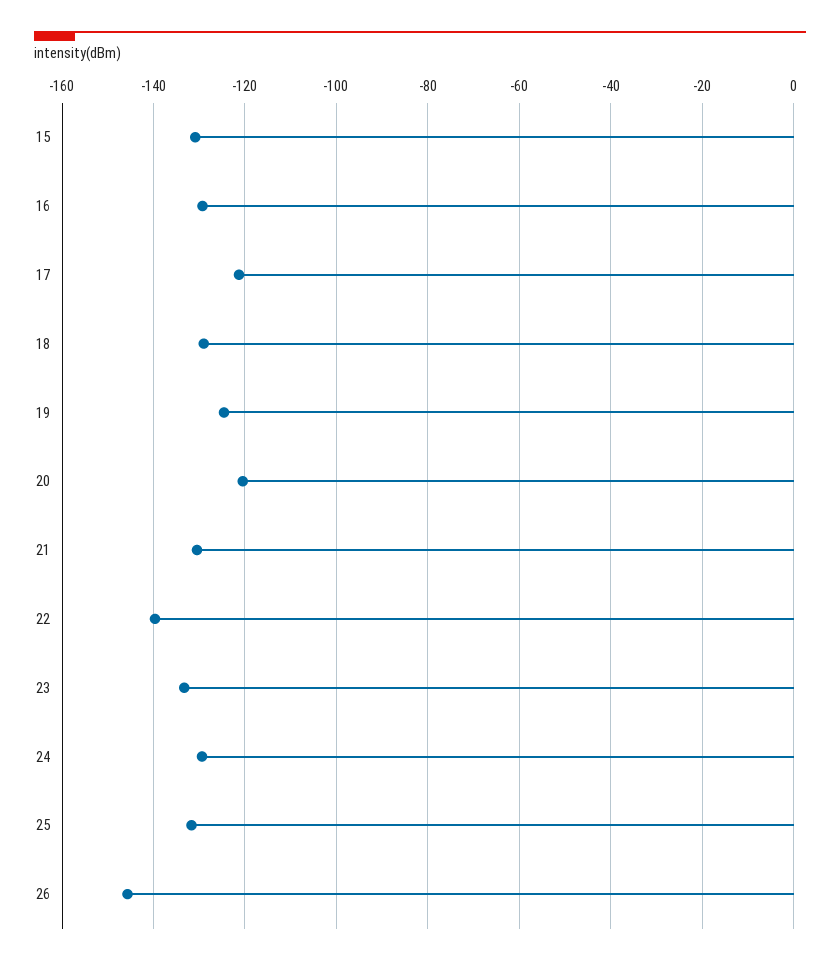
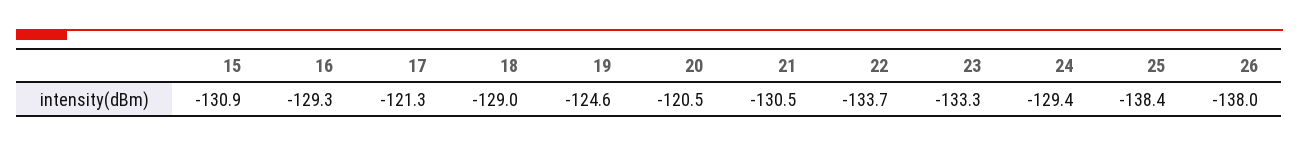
22: -140 -> -133.7
25: -132 -> -138.4
26: -146 -> -138

